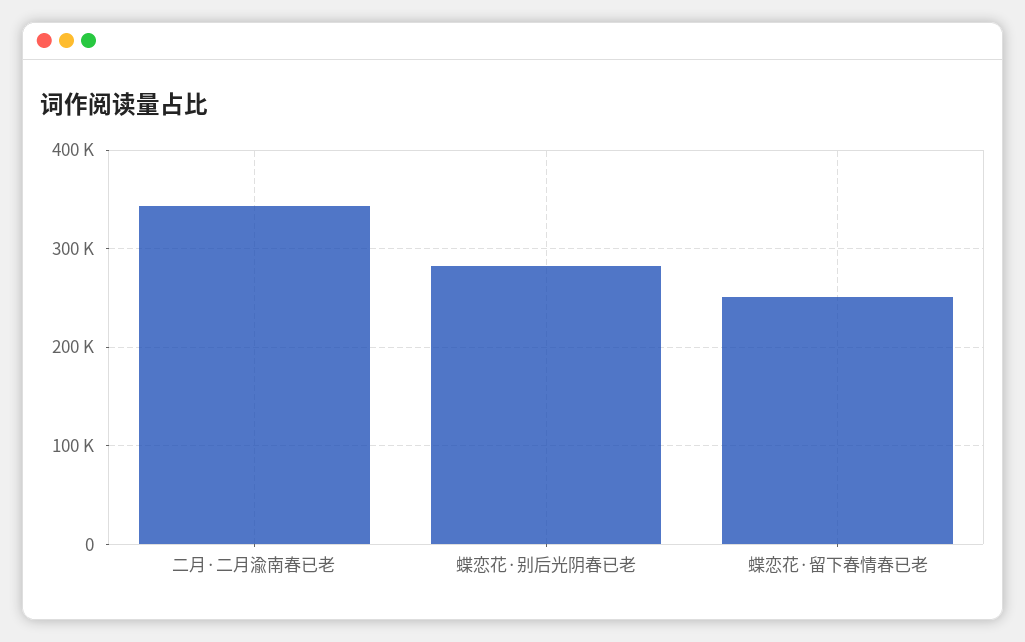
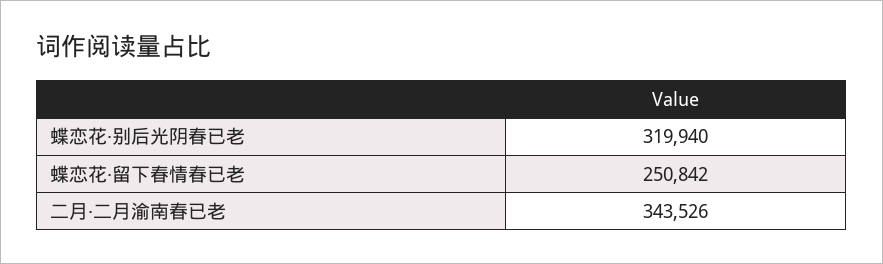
蝶恋花·别后光阴春已老: 280000 -> 319940

